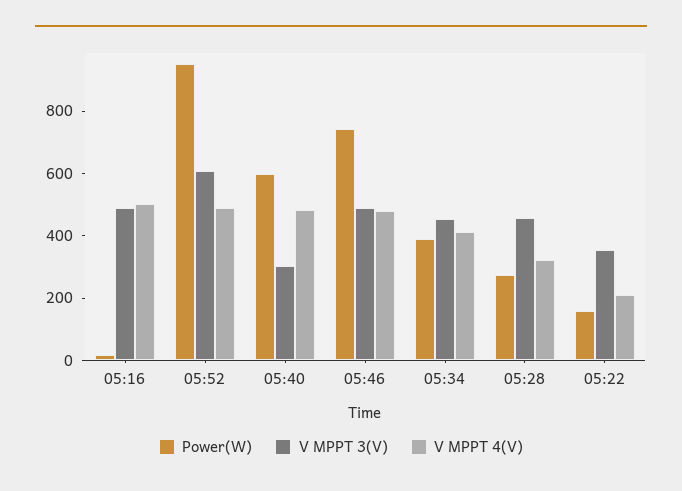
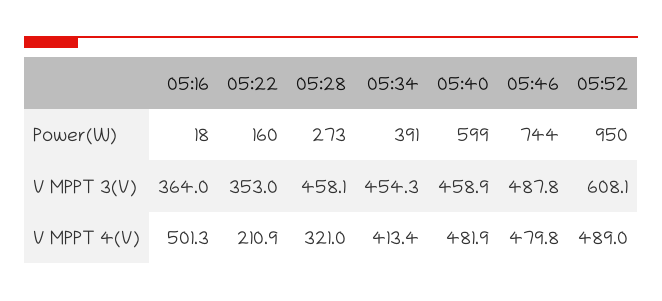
V MPPT 3(V), 05:16: 500 -> 364
V MPPT 3(V), 05:40: 300 -> 458.9

